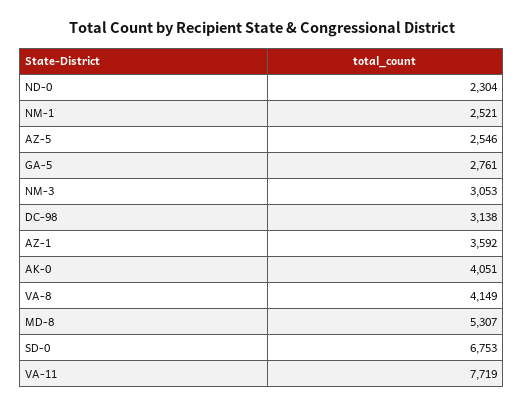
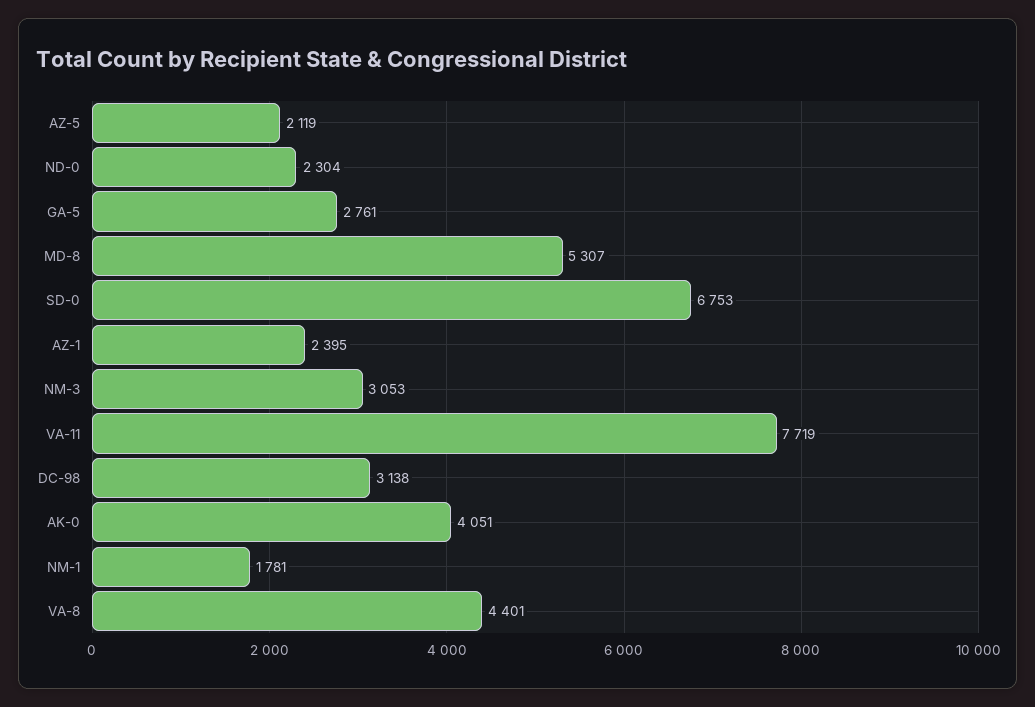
NM-1: 2521 -> 1781
AZ-5: 2546 -> 2119
AZ-1: 3592 -> 2395
VA-8: 4149 -> 4401

